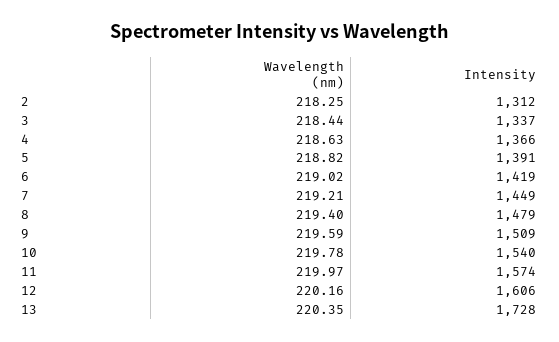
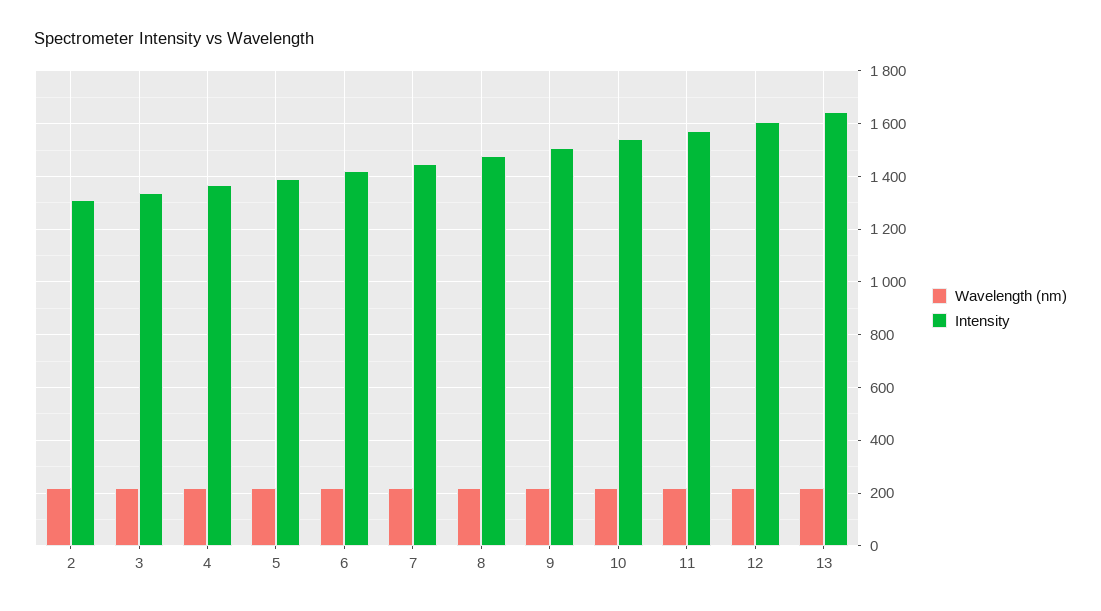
Intensity, 13: 1728 -> 1650

